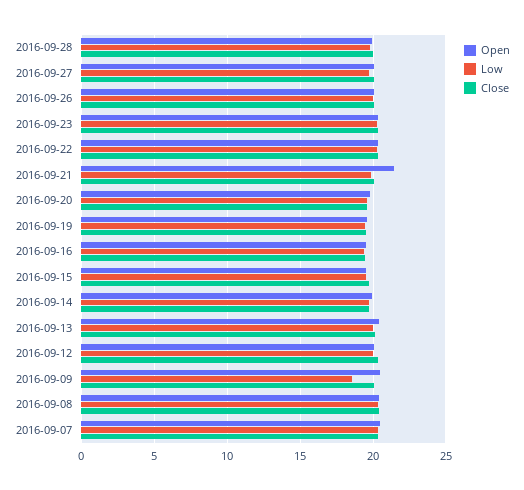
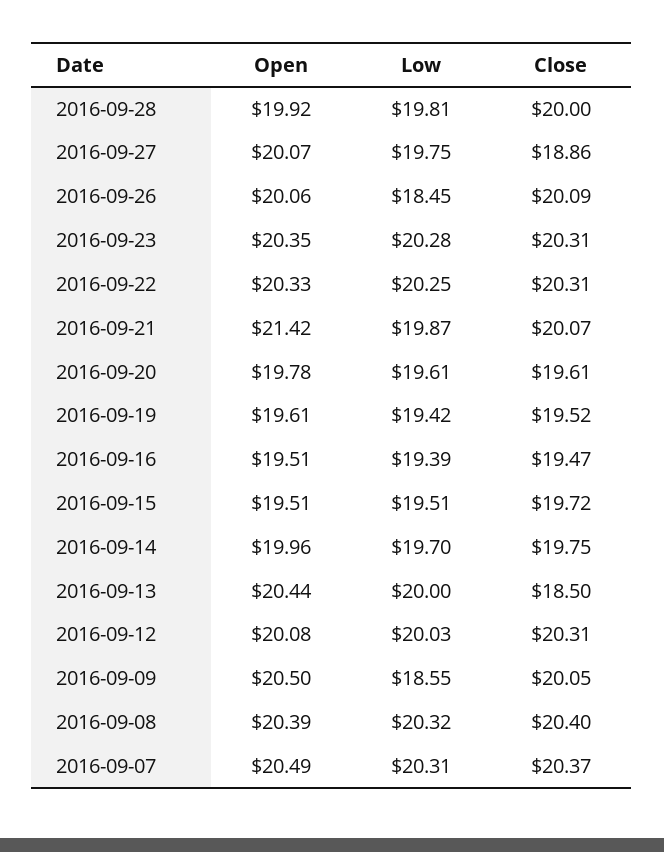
Close, 2016-09-27: 20 -> 18.86
Low, 2016-09-26: 20 -> 18.45
Close, 2016-09-13: 20 -> 18.5

